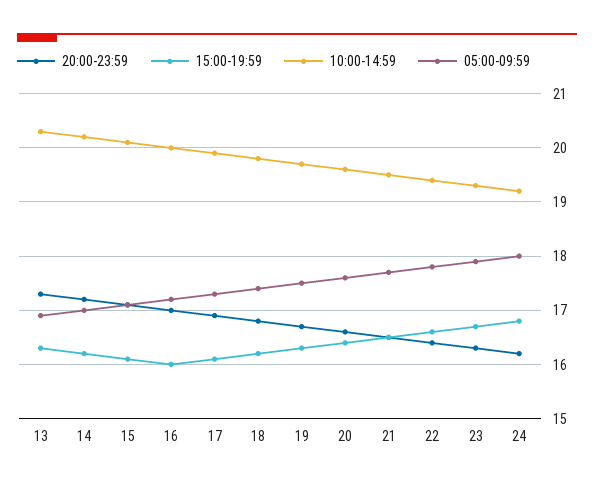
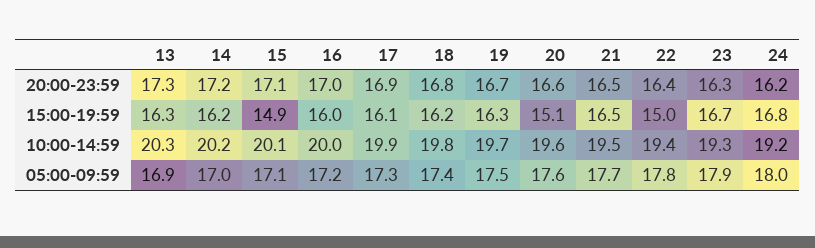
15:00-19:59, 15: 16 -> 14.9
15:00-19:59, 20: 16.5 -> 15.1
15:00-19:59, 22: 16.5 -> 15

